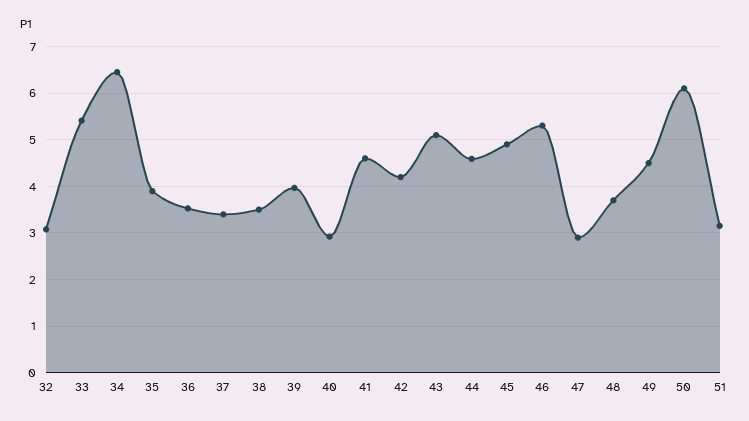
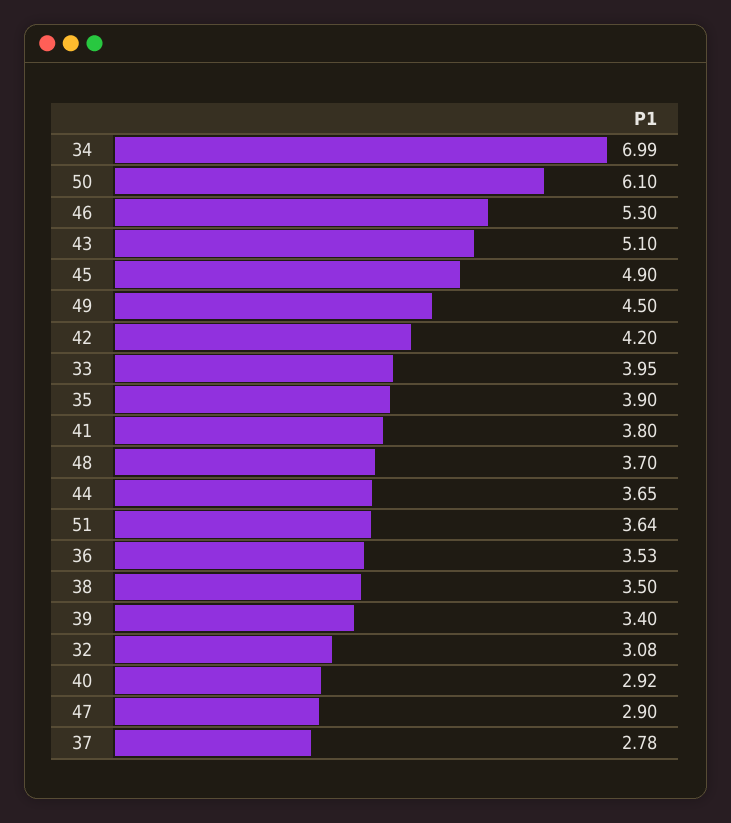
33: 5.4 -> 3.95
34: 6.4 -> 6.99
37: 3.4 -> 2.78
39: 4 -> 3.4
41: 4.6 -> 3.8
44: 4.6 -> 3.65
51: 3.2 -> 3.64

